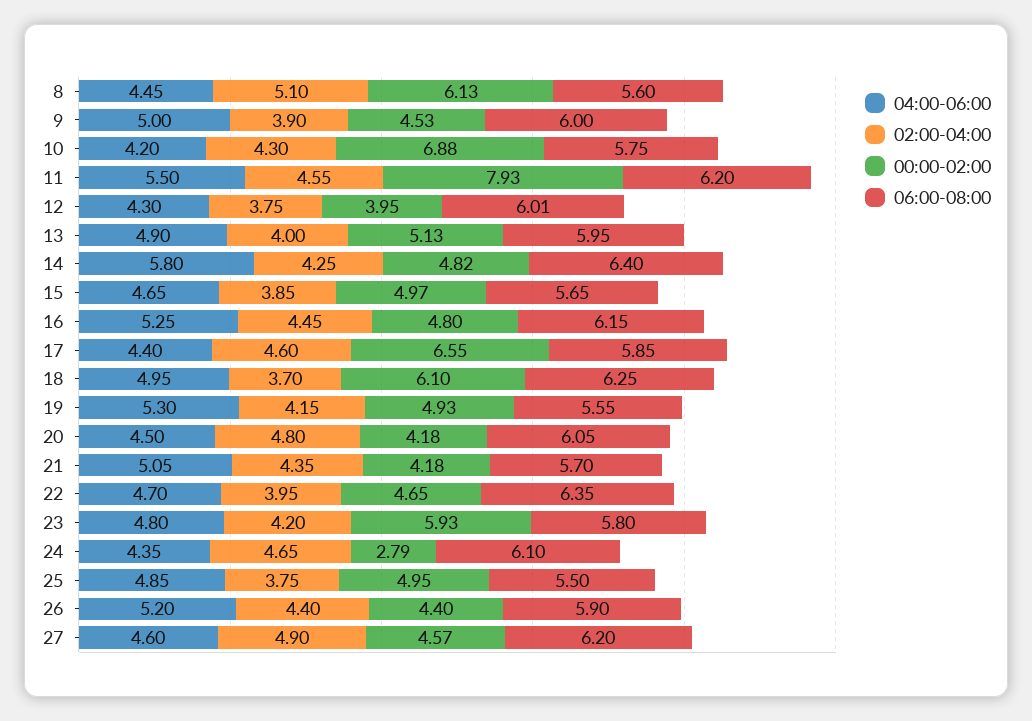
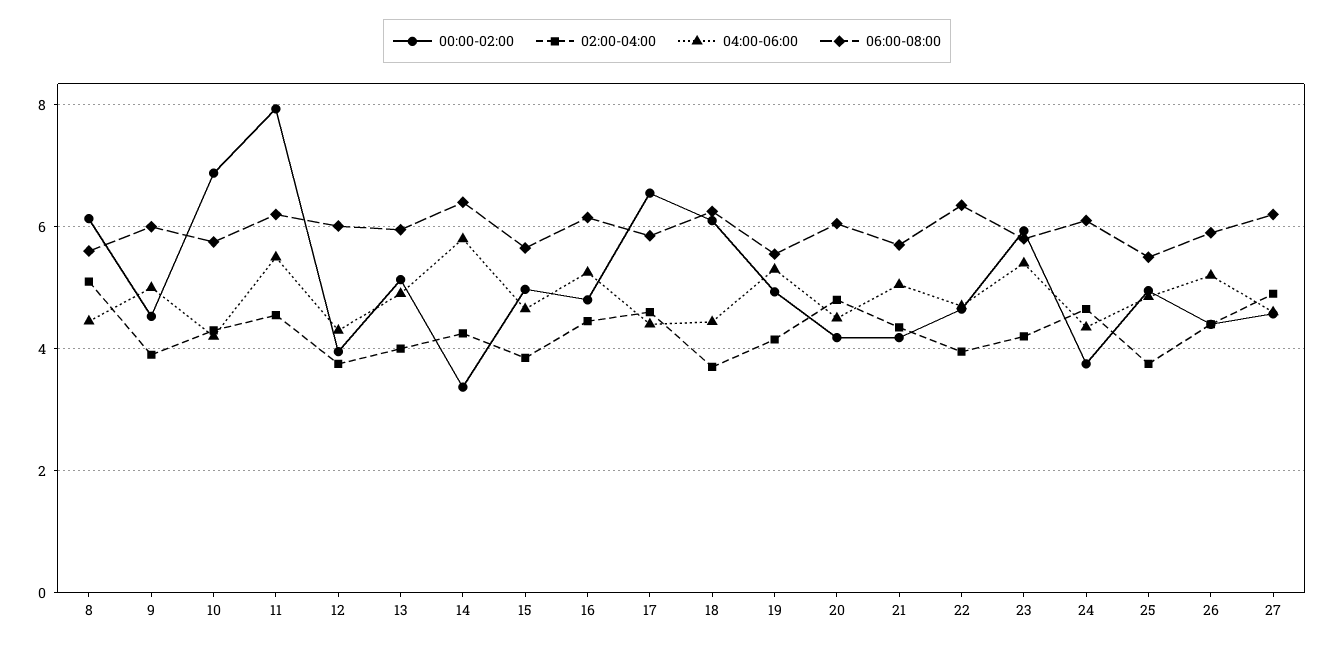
00:00-02:00, 14: 4.82 -> 3.4
04:00-06:00, 18: 4.95 -> 4.4
04:00-06:00, 23: 4.8 -> 5.4
00:00-02:00, 24: 2.79 -> 3.8

